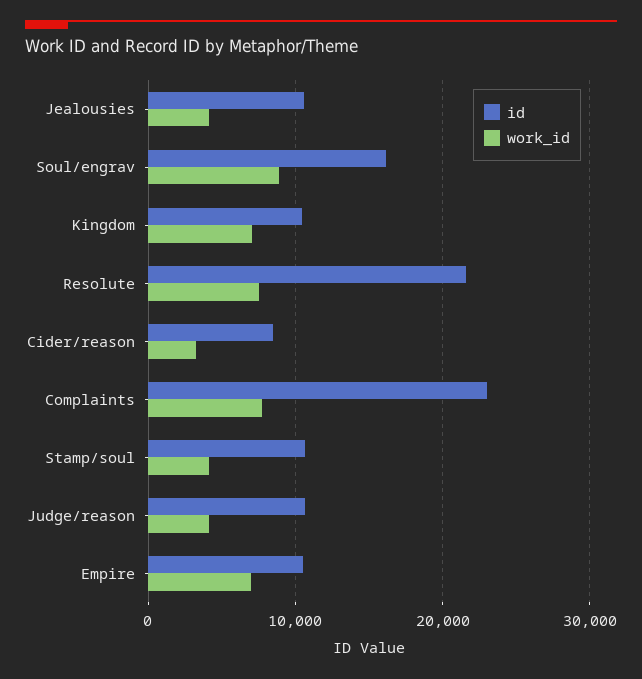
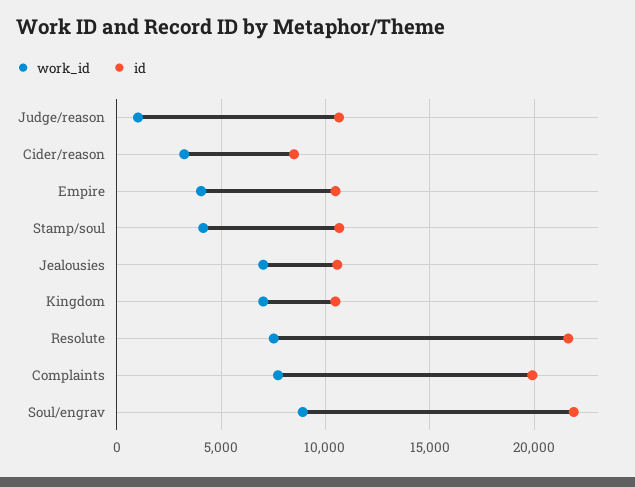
work_id, Jealousies: 4000 -> 7000
id, Soul/engrav: 16000 -> 22000
id, Complaints: 23000 -> 20000
work_id, Judge/reason: 4000 -> 1000
work_id, Empire: 7000 -> 4000

